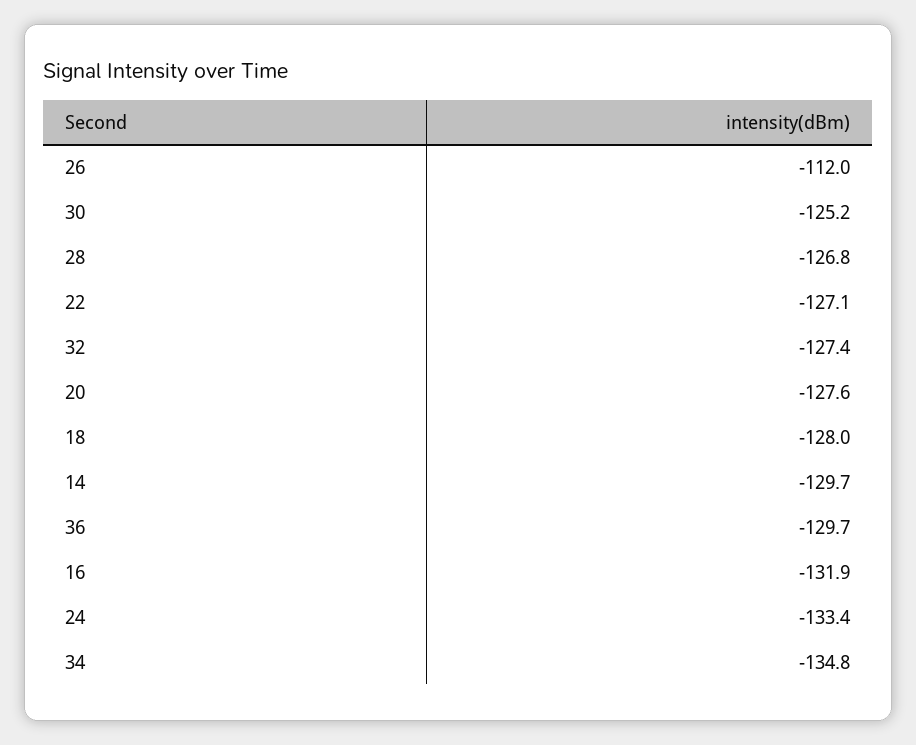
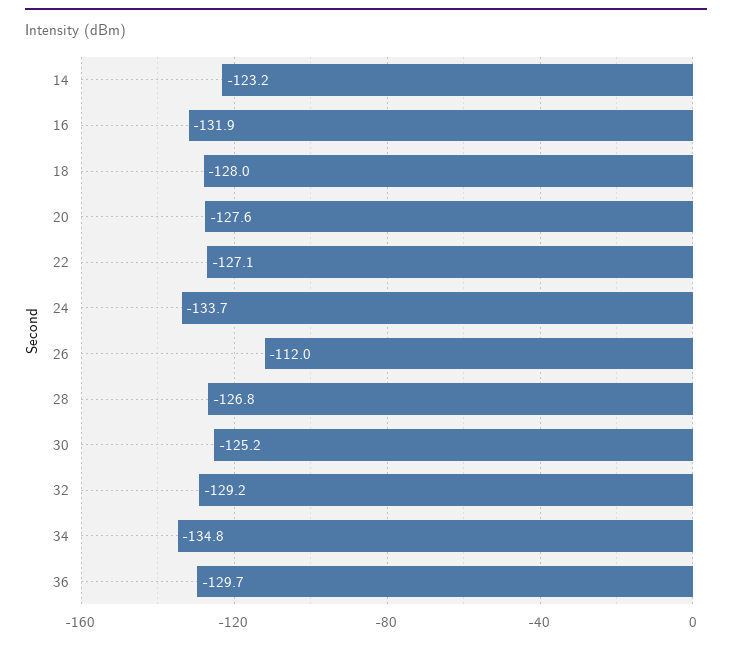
32: -127.4 -> -129.2
14: -129.7 -> -123.2
24: -133.4 -> -133.7

